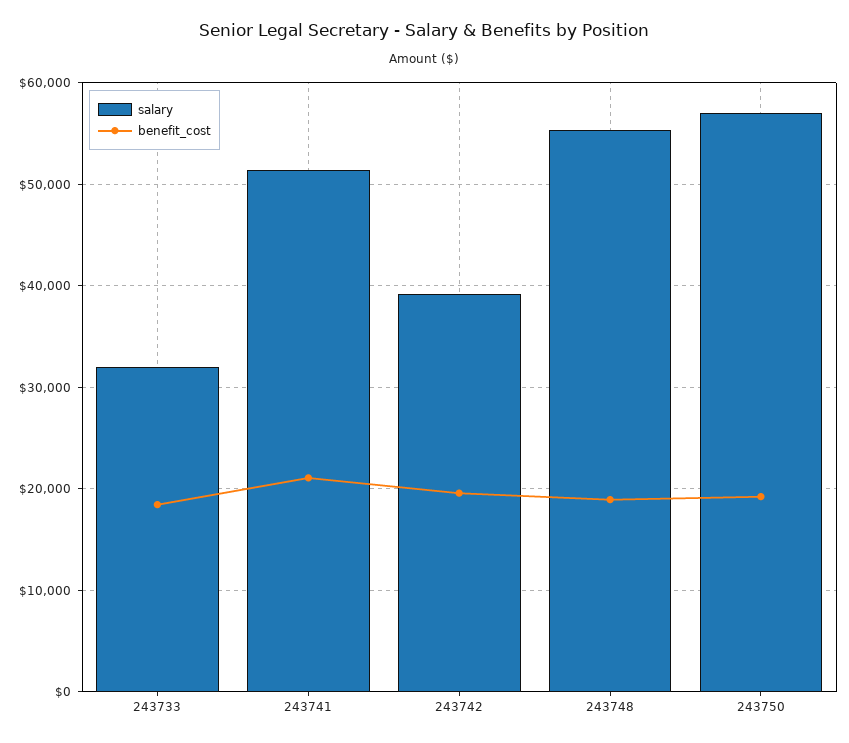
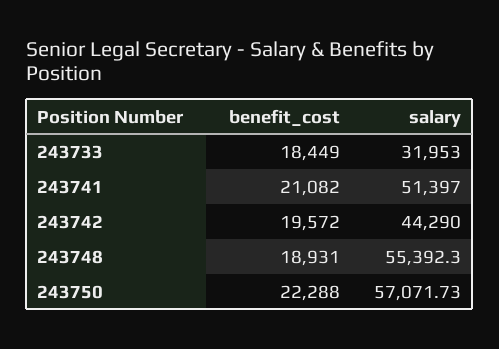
salary, 243742: 39000 -> 44290
benefit_cost, 243750: 19000 -> 22288

